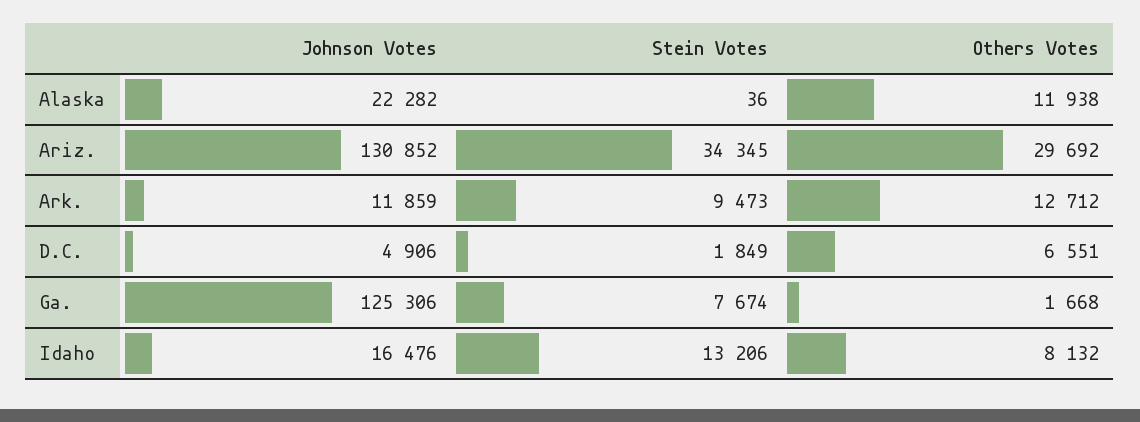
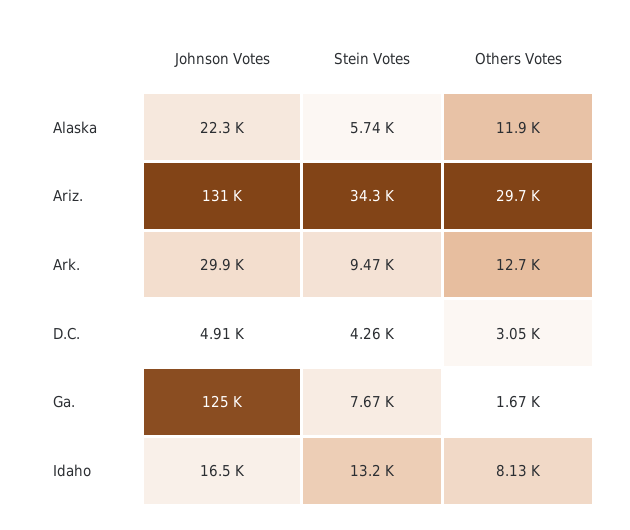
Stein Votes, Alaska: 36 -> 5740
Johnson Votes, Ark.: 11859 -> 29900
Stein Votes, D.C.: 1849 -> 4260
Others Votes, D.C.: 6551 -> 3050

